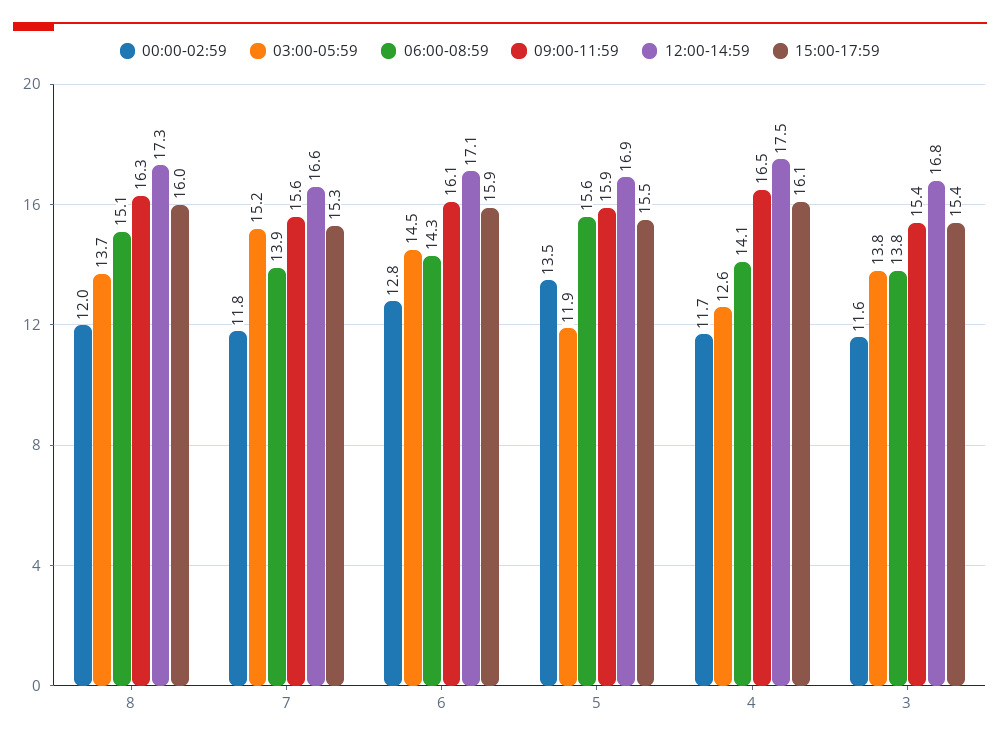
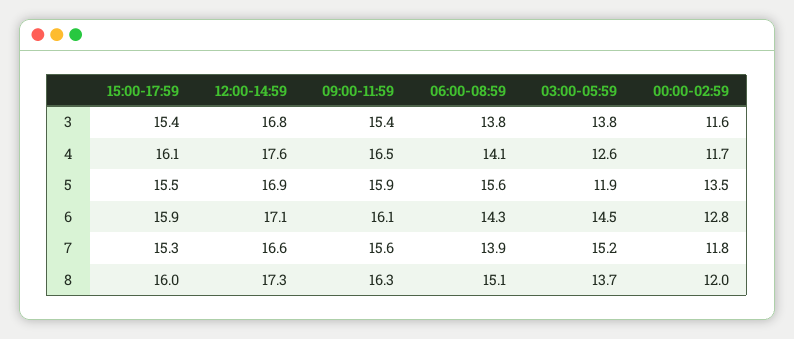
12:00-14:59, 4: 17.5 -> 17.6

